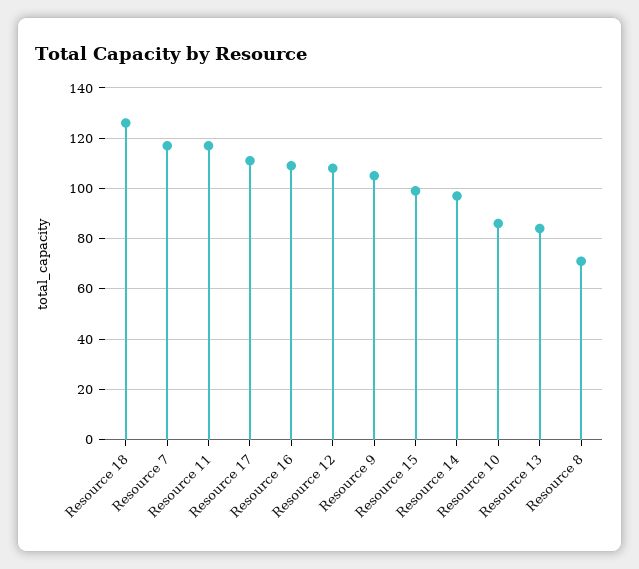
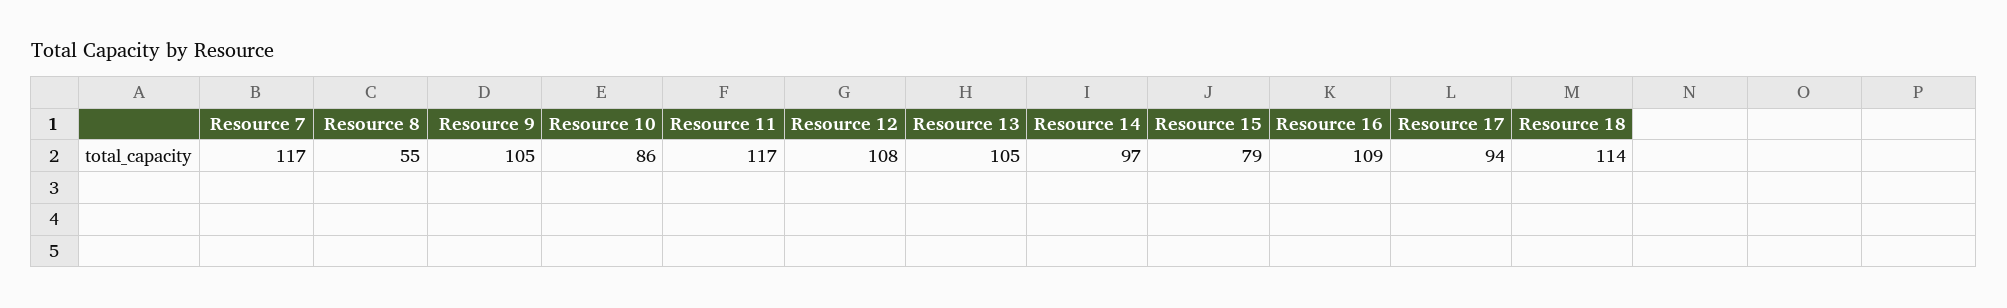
Resource 18: 125 -> 114
Resource 17: 110 -> 94
Resource 15: 100 -> 79
Resource 13: 85 -> 105
Resource 8: 70 -> 55

